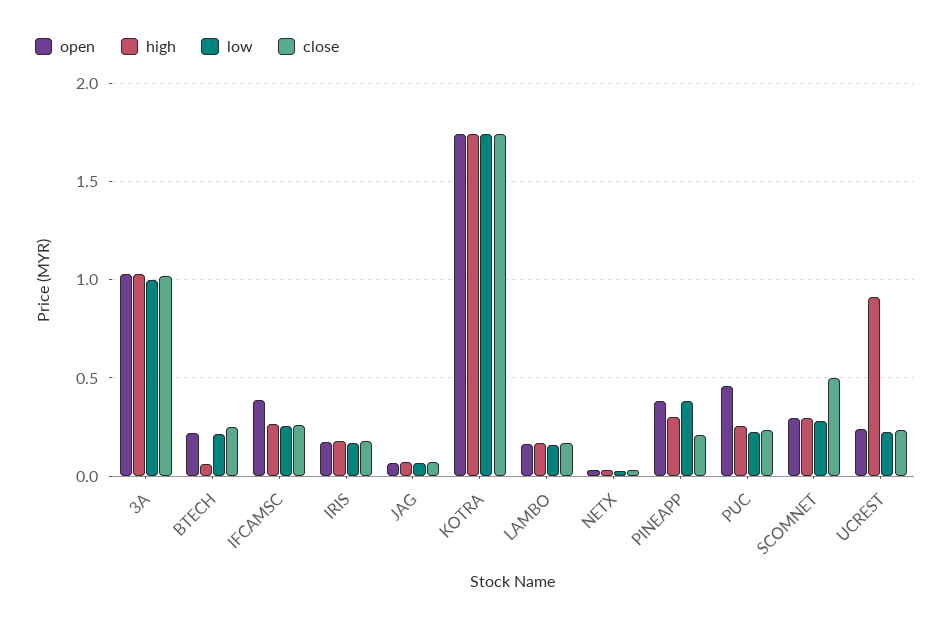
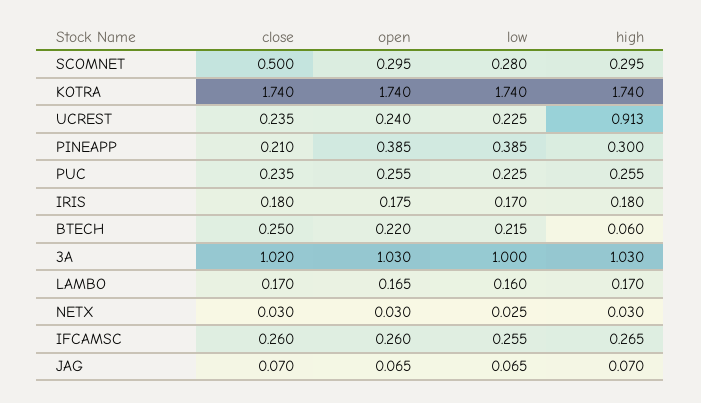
open, IFCAMSC: 0.4 -> 0.26
open, PUC: 0.45 -> 0.255

